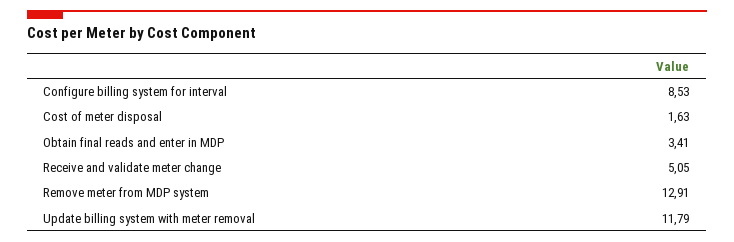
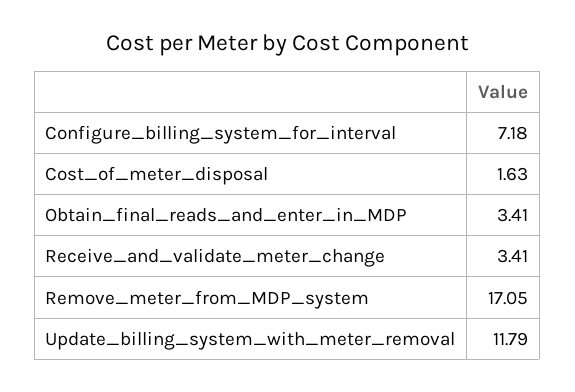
Configure billing system for interval: 8.53 -> 7.18
Receive and validate meter change: 5.05 -> 3.41
Remove meter from MDP system: 12.91 -> 17.05

